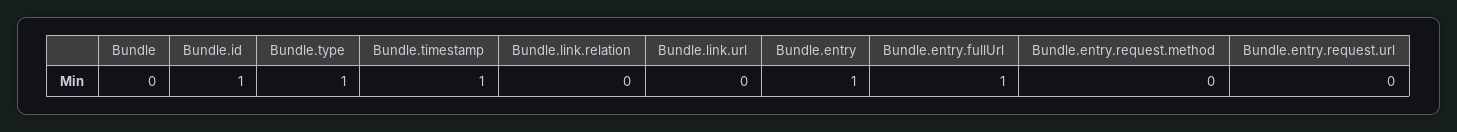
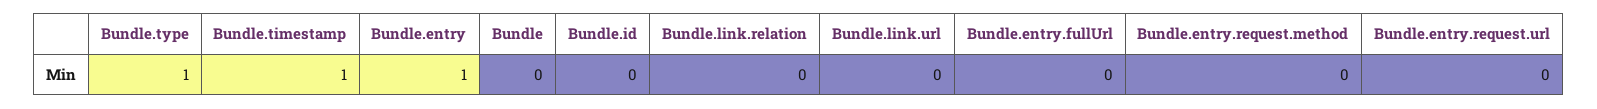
Bundle.id: 1 -> 0
Bundle.entry.fullUrl: 1 -> 0

